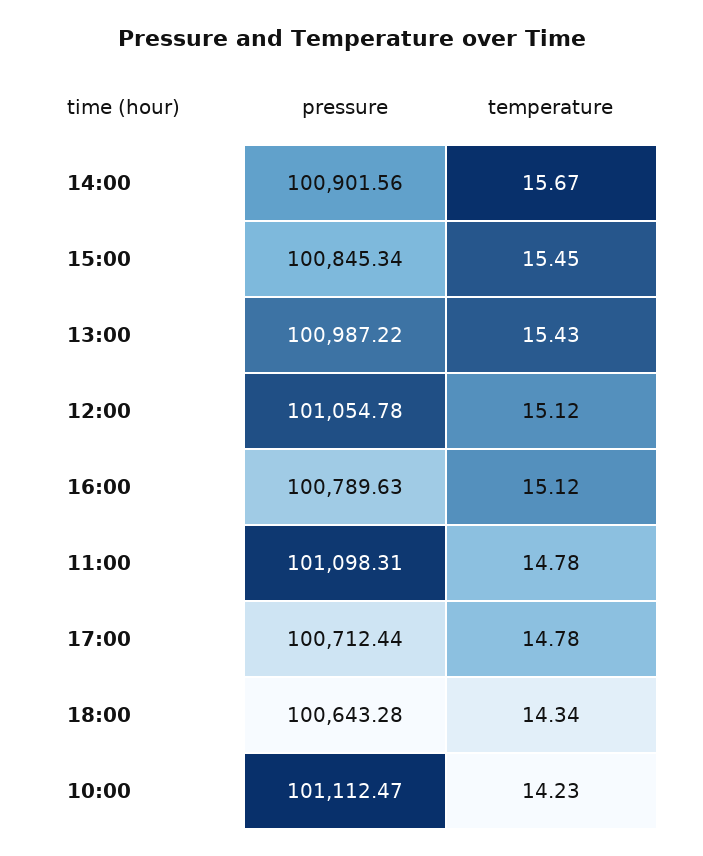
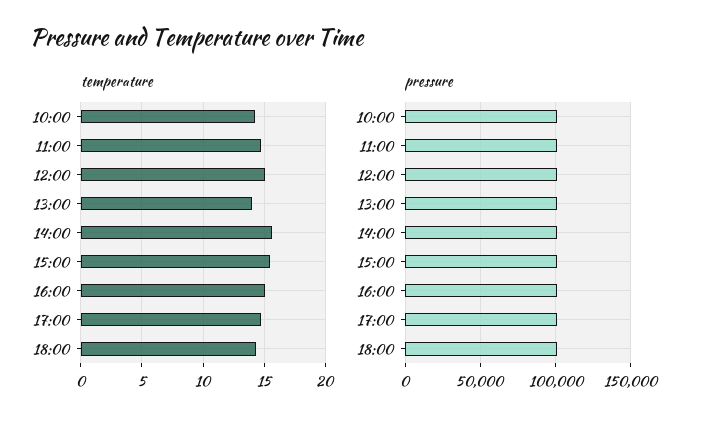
temperature, 13:00: 15.43 -> 14

